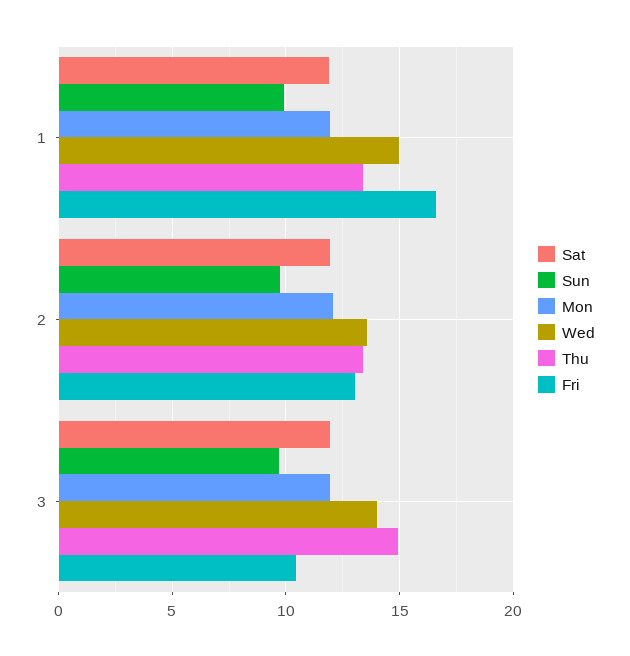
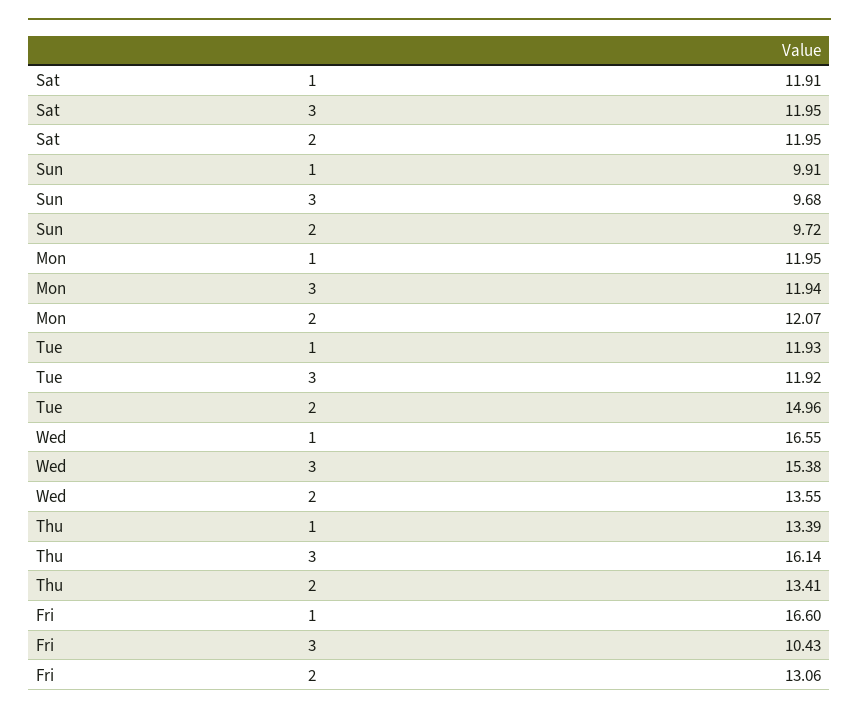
Wed, 1: 15 -> 16.55
Wed, 3: 14 -> 15.38
Thu, 3: 15 -> 16.14
Tue, 1: none -> 11.93
Tue, 3: none -> 11.92
Tue, 2: none -> 14.96

